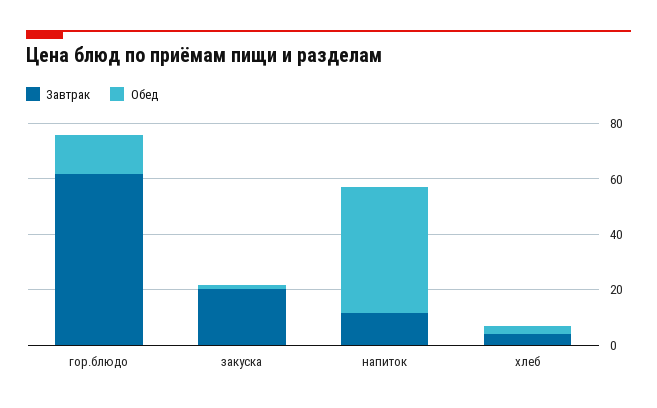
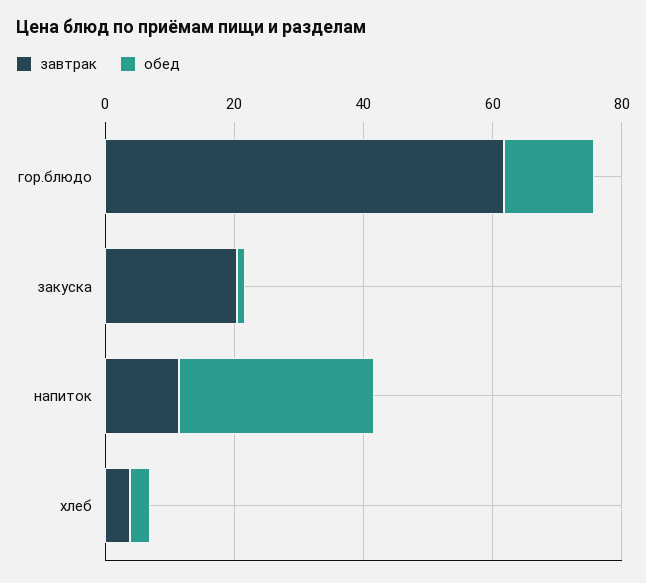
Обед, напиток: 45 -> 30

